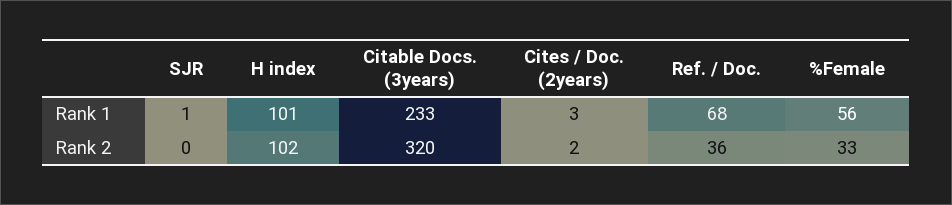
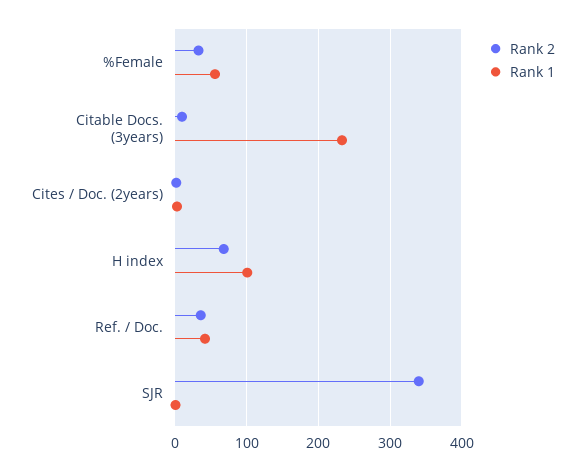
Rank 1, Ref. / Doc.: 68 -> 40
Rank 2, SJR: 0 -> 340
Rank 2, H index: 102 -> 70
Rank 2, Citable Docs. (3years): 320 -> 10

